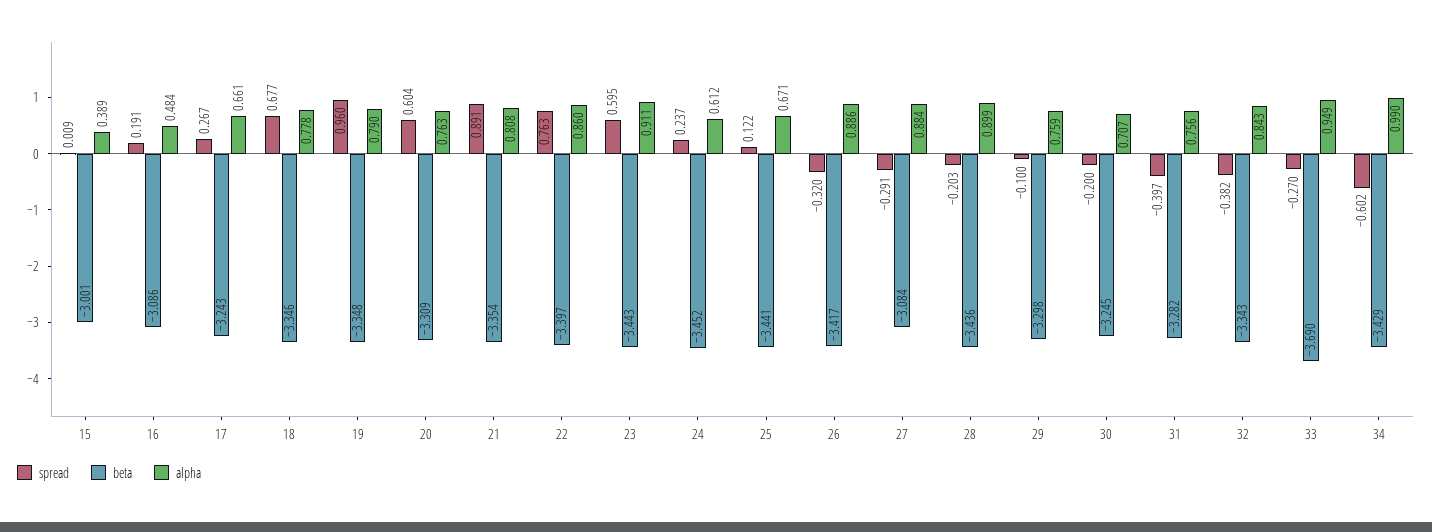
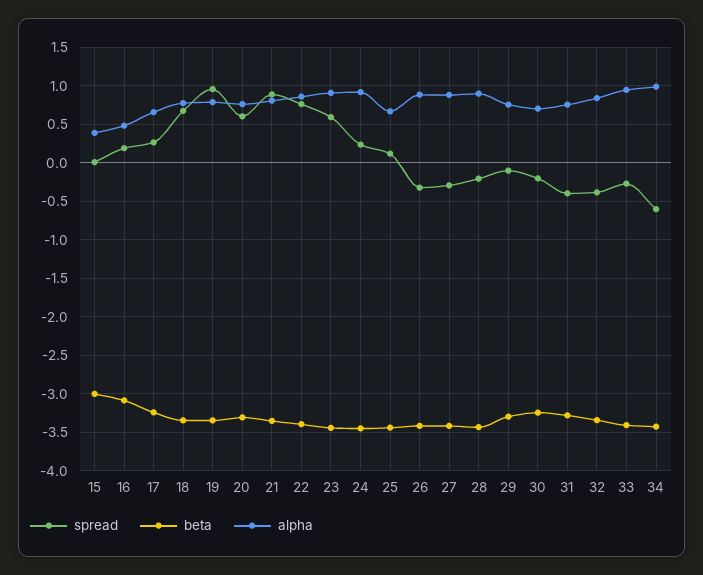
alpha, 24: 0.612 -> 0.9
beta, 27: -3.084 -> -3.4
beta, 33: -3.69 -> -3.4

